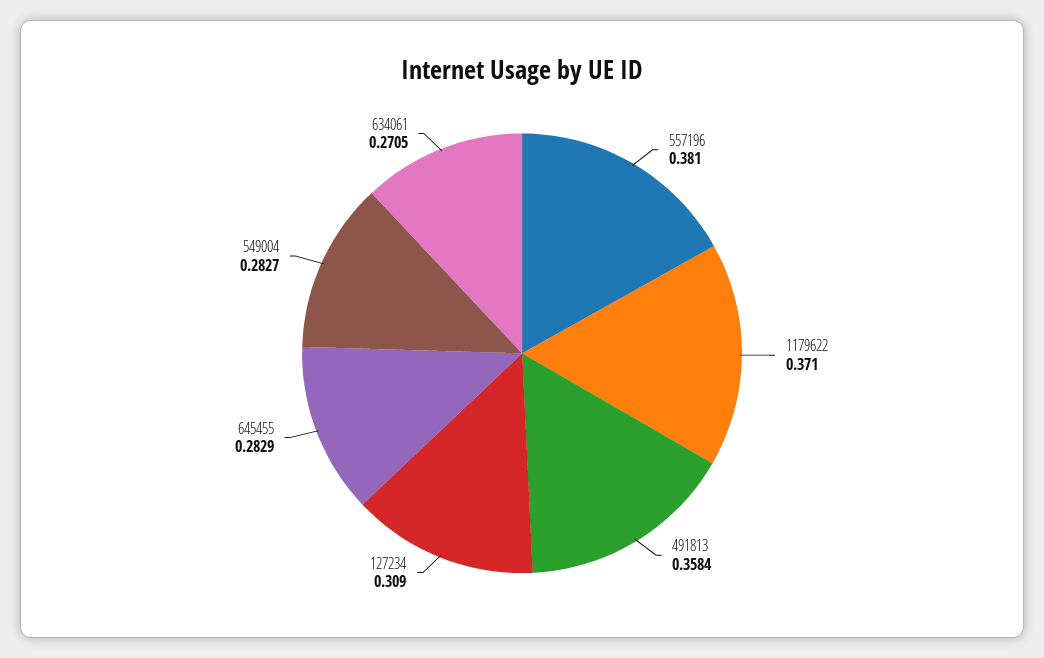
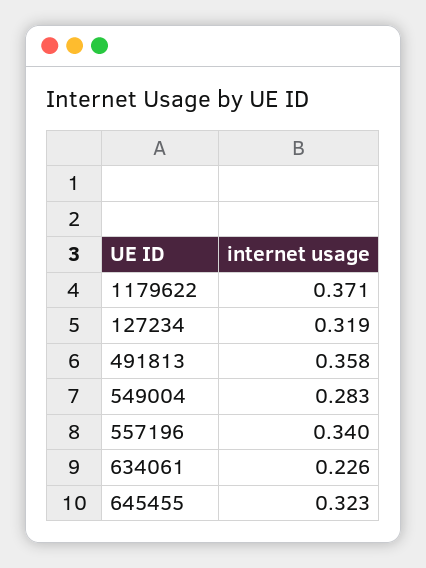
557196: 0.381 -> 0.34
127234: 0.309 -> 0.319
645455: 0.2829 -> 0.323
634061: 0.2705 -> 0.226

